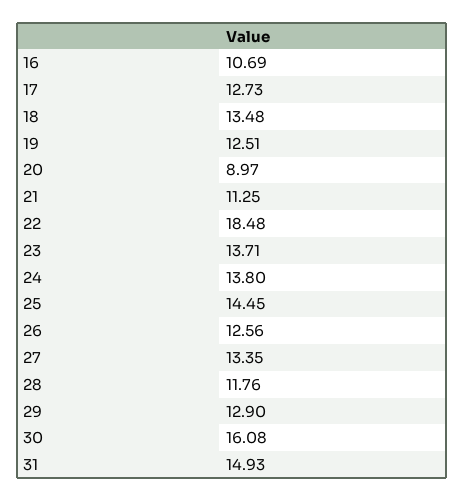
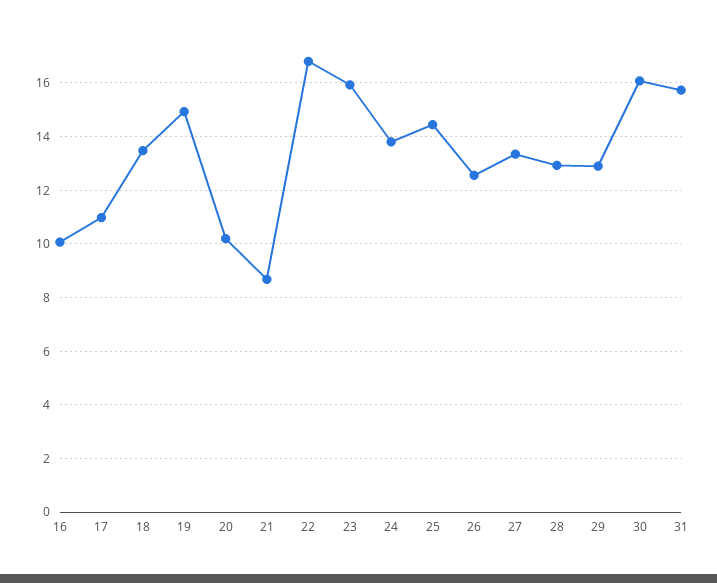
16: 10.69 -> 10
17: 12.73 -> 11
19: 12.51 -> 15
20: 8.97 -> 10.25
21: 11.25 -> 8.75
22: 18.48 -> 16.75
23: 13.71 -> 16
28: 11.76 -> 13
31: 14.93 -> 15.75

